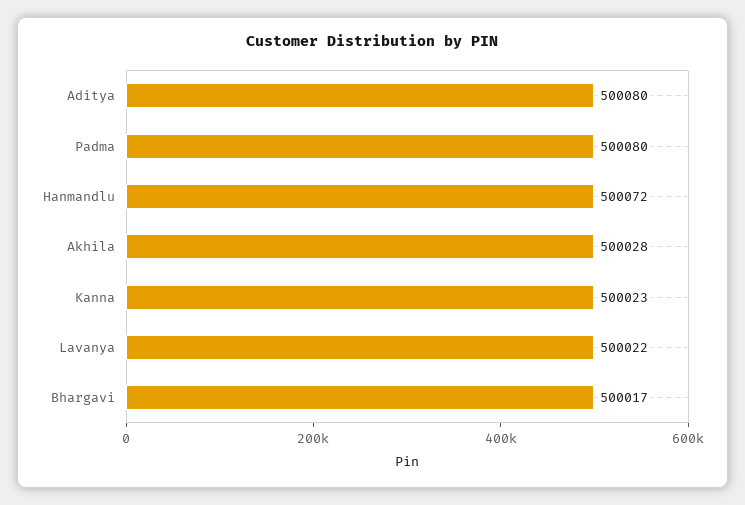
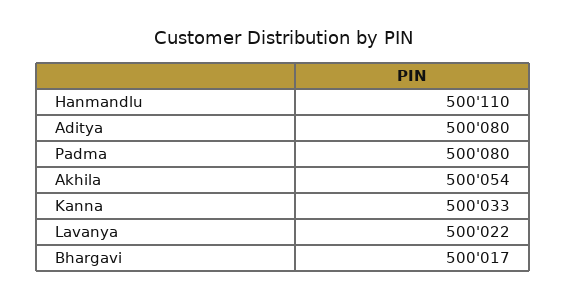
Hanmandlu: 500072 -> 500110
Akhila: 500028 -> 500054
Kanna: 500023 -> 500033

